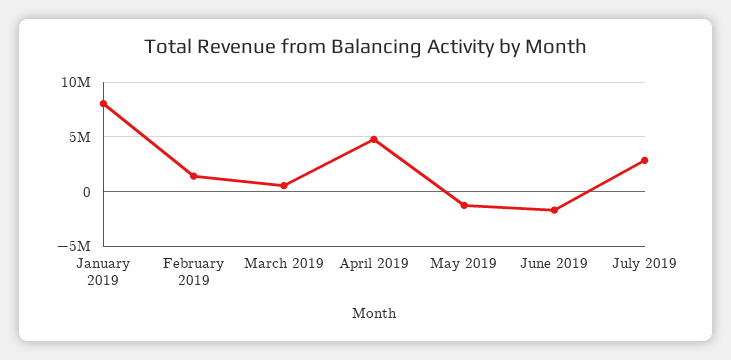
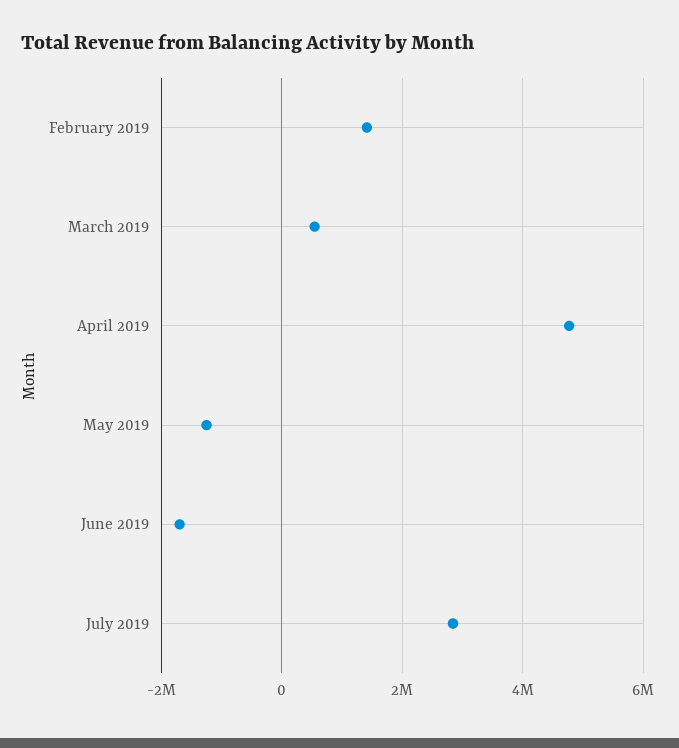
January 2019: 8000000 -> none

